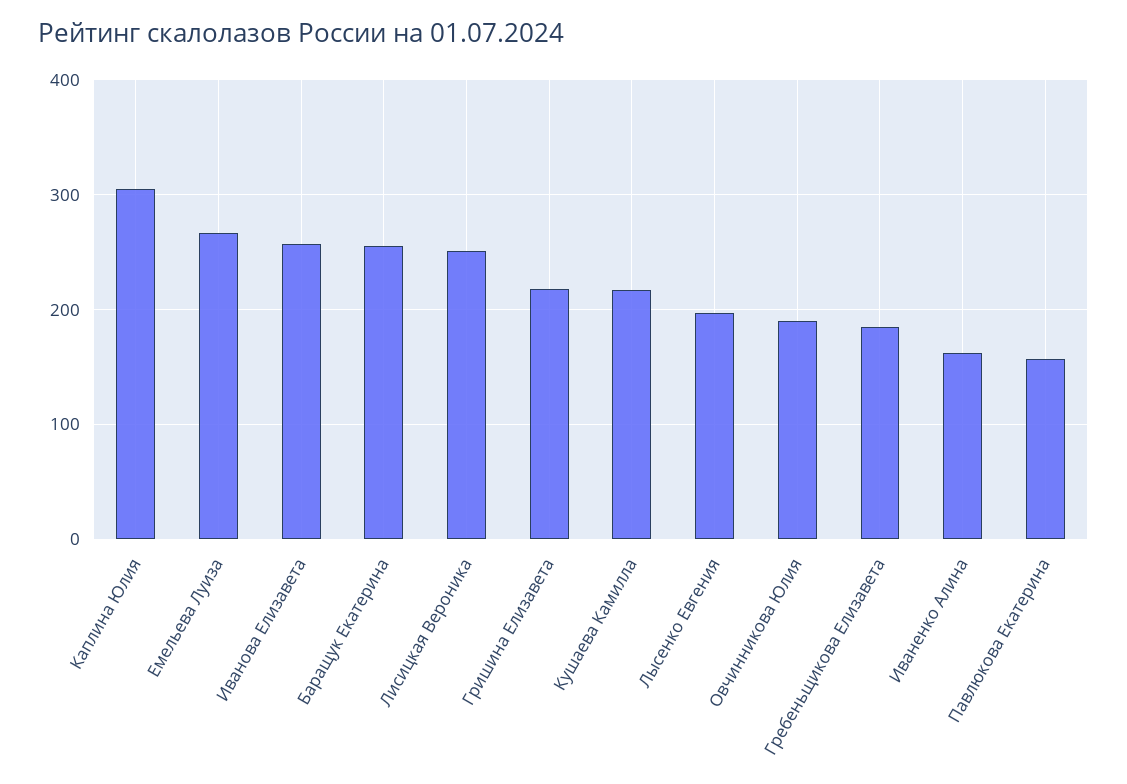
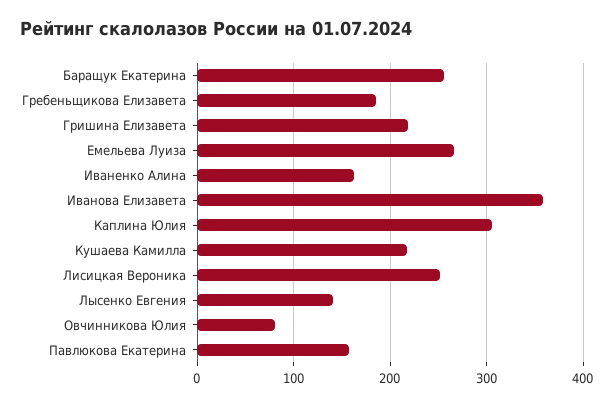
Иванова Елизавета: 260 -> 360
Лысенко Евгения: 200 -> 140
Овчинникова Юлия: 190 -> 80

